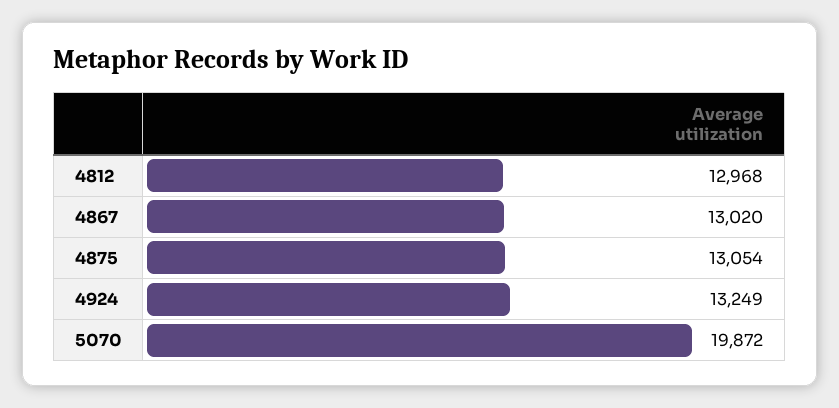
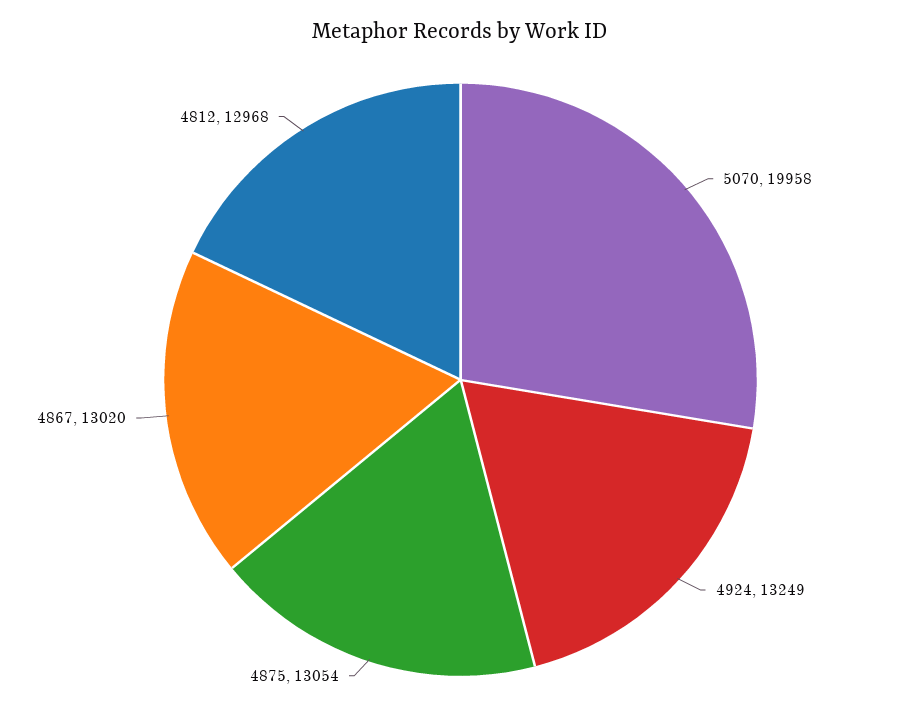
5070: 19872 -> 19958

